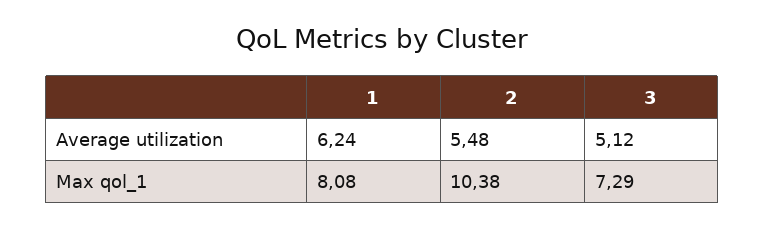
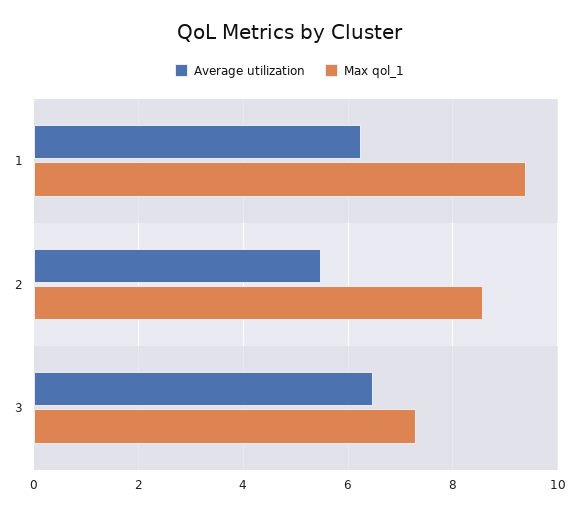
Average utilization, 3: 5.12 -> 6.4
Max qol_1, 1: 8.08 -> 9.4
Max qol_1, 2: 10.38 -> 8.6

